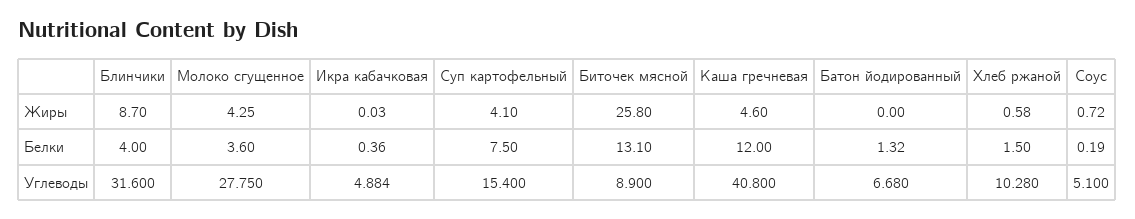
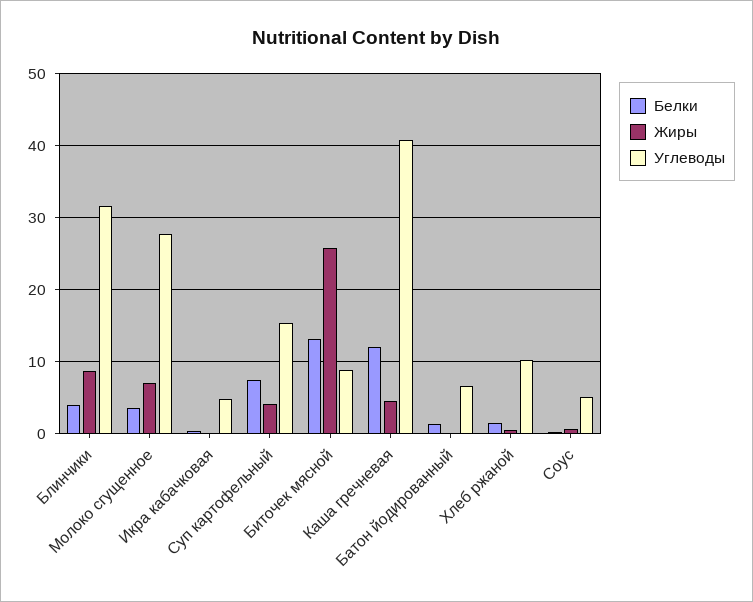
Жиры, Молоко сгущенное: 4.25 -> 7

